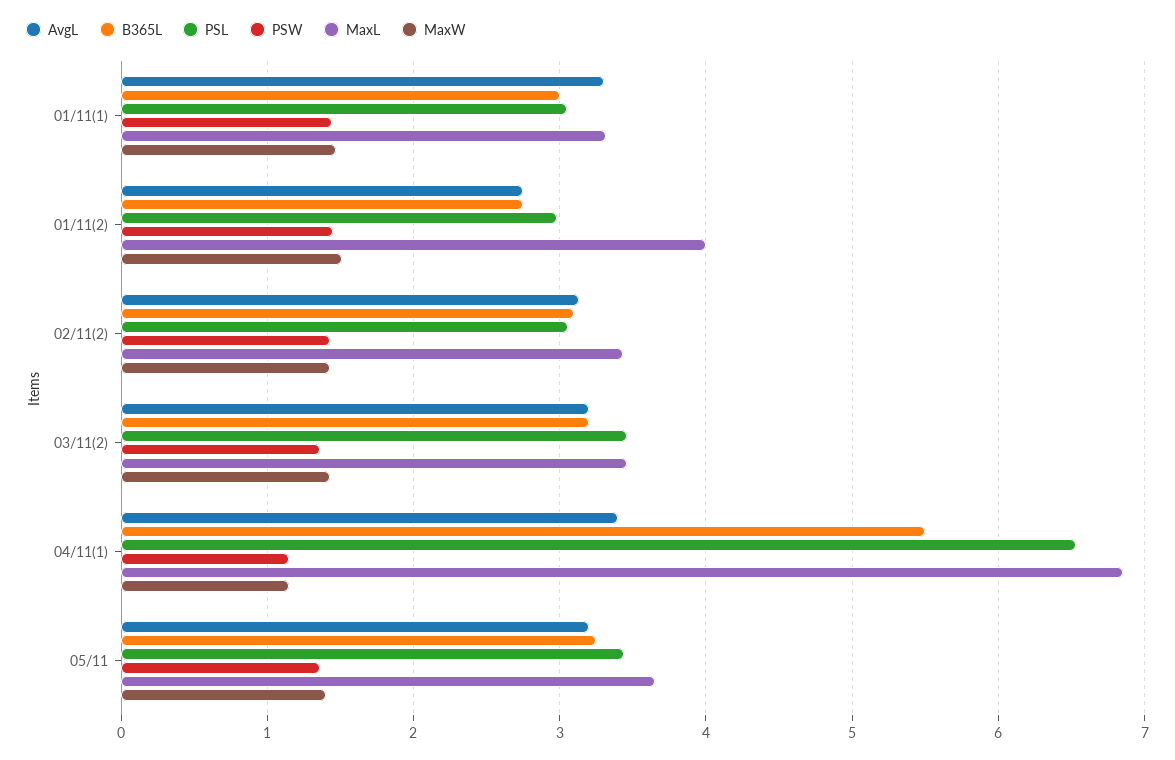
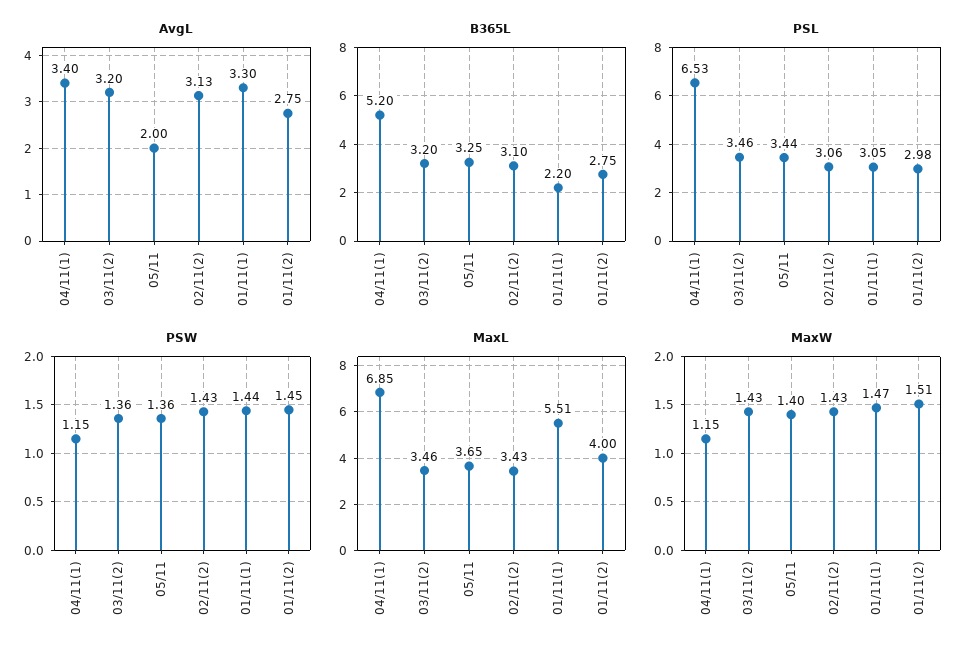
B365L, 01/11(1): 3 -> 2.2
MaxL, 01/11(1): 3.3 -> 5.51
B365L, 04/11(1): 5.5 -> 5.2
AvgL, 05/11: 3.2 -> 2

